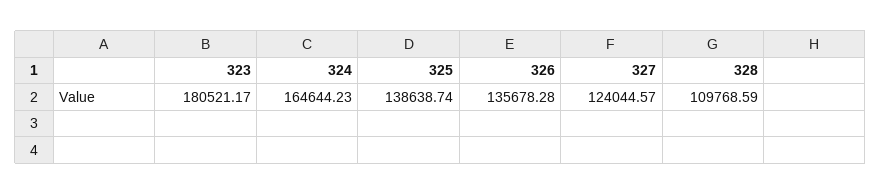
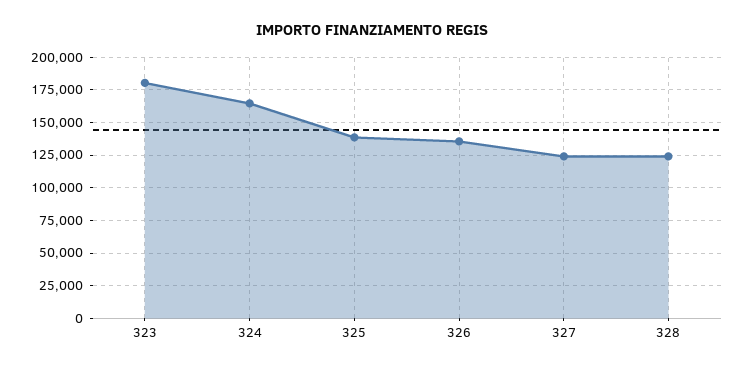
328: 109768.59 -> 125000

